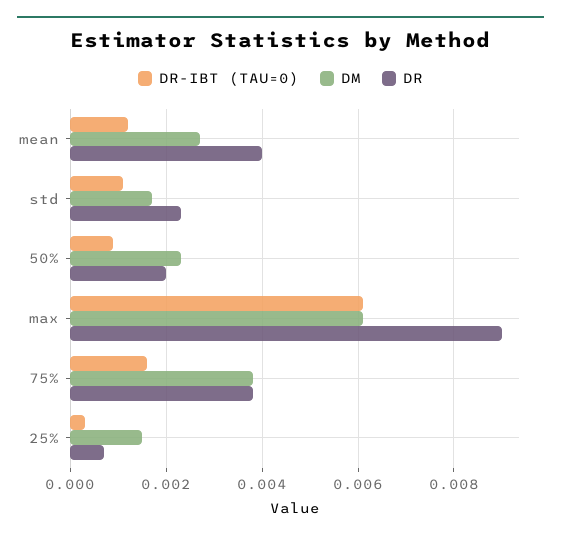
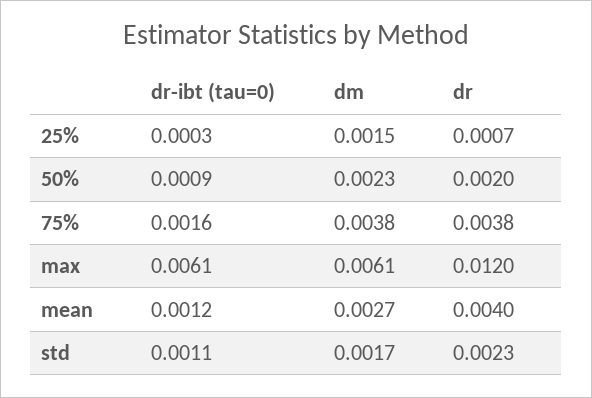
DR, max: 0.009 -> 0.012

